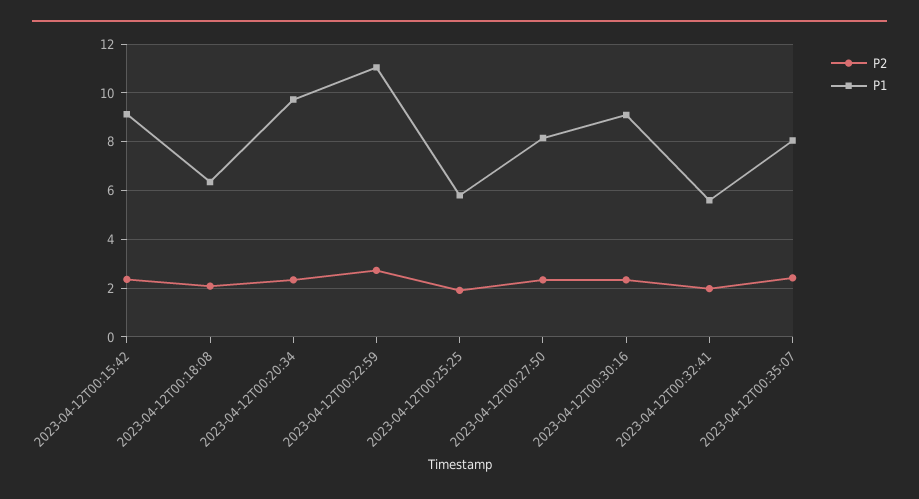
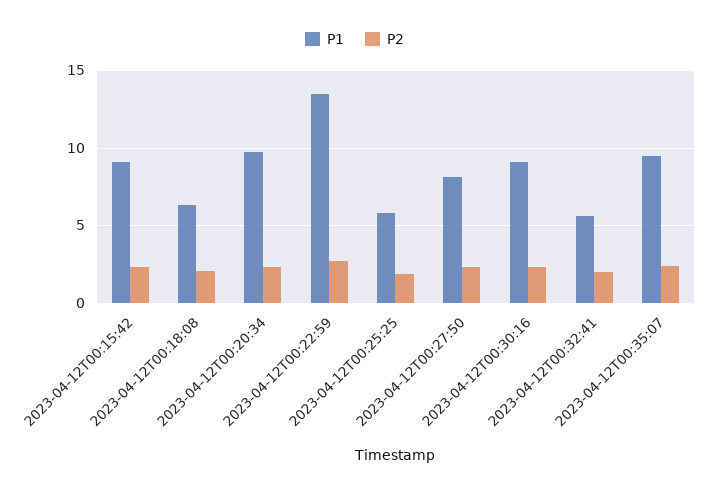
P1, 2023-04-12T00:22:59: 11 -> 13.5
P1, 2023-04-12T00:35:07: 8 -> 9.5

